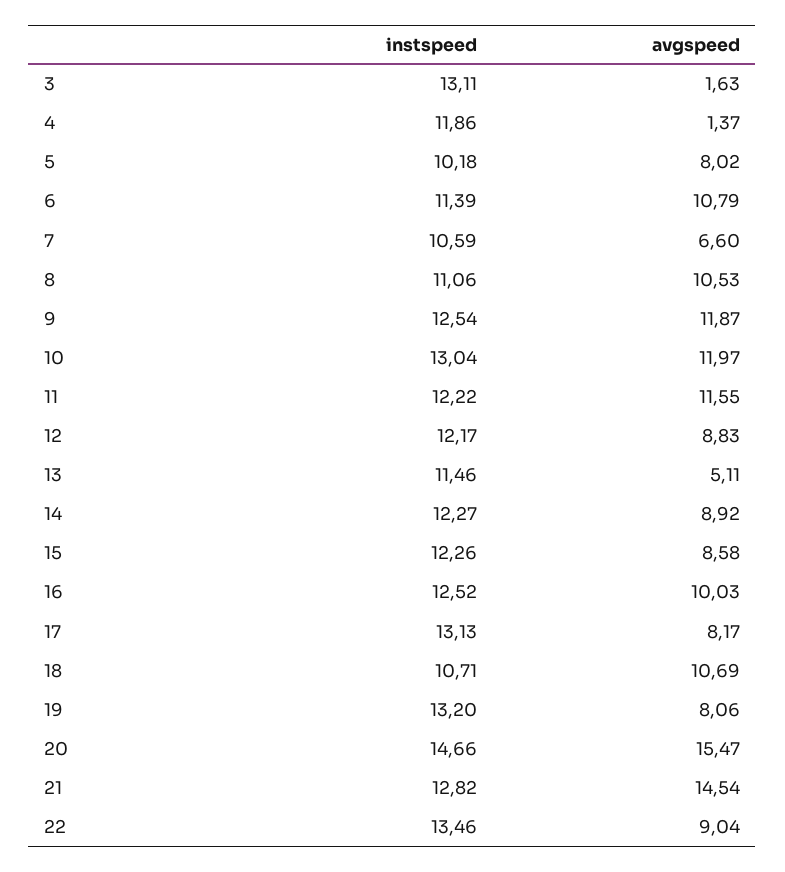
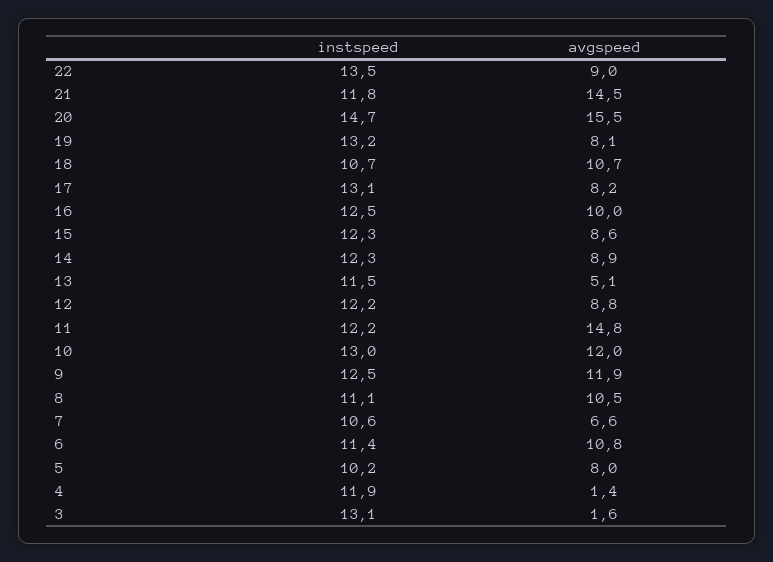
avgspeed, 11: 11.55 -> 14.8
instspeed, 21: 12.82 -> 11.8

